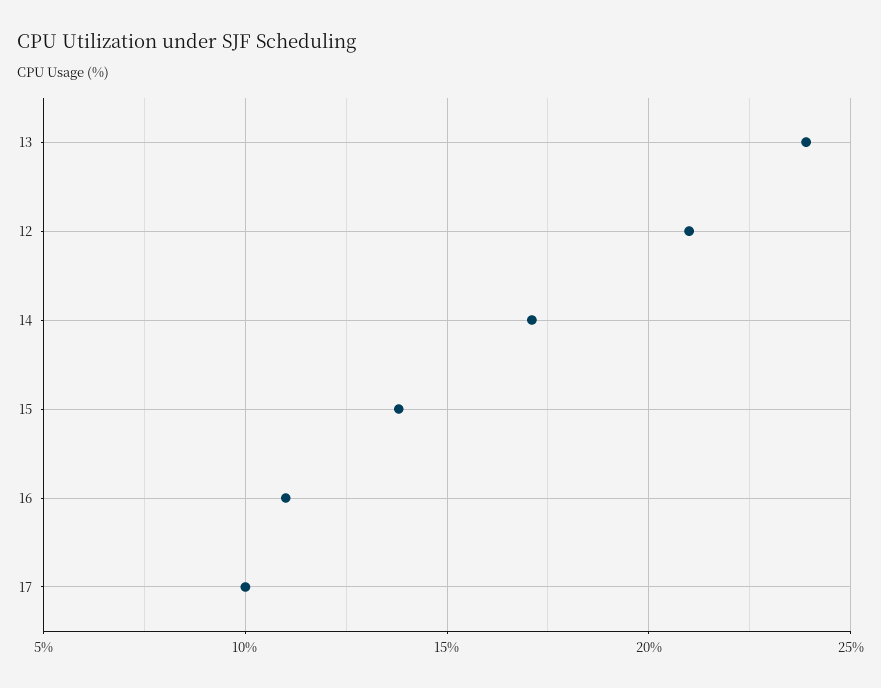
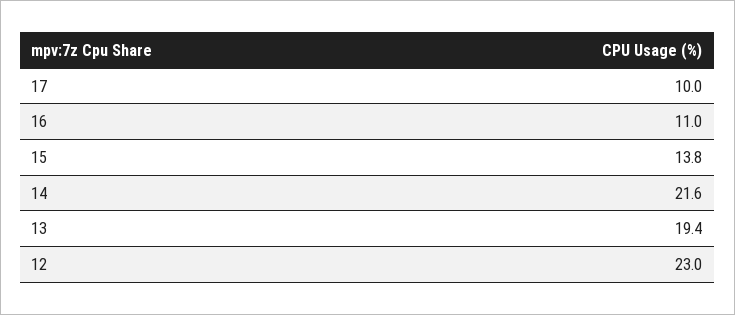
13: 24 -> 19.4
12: 21 -> 23
14: 17 -> 21.6

